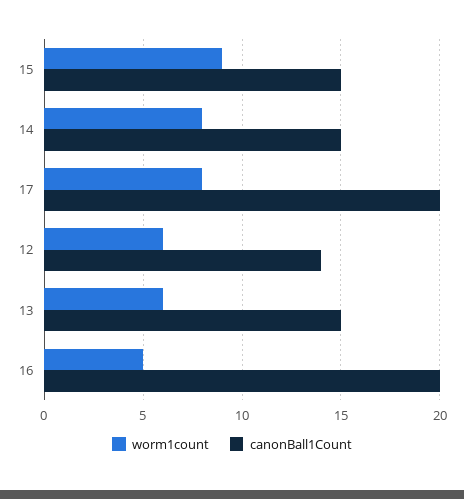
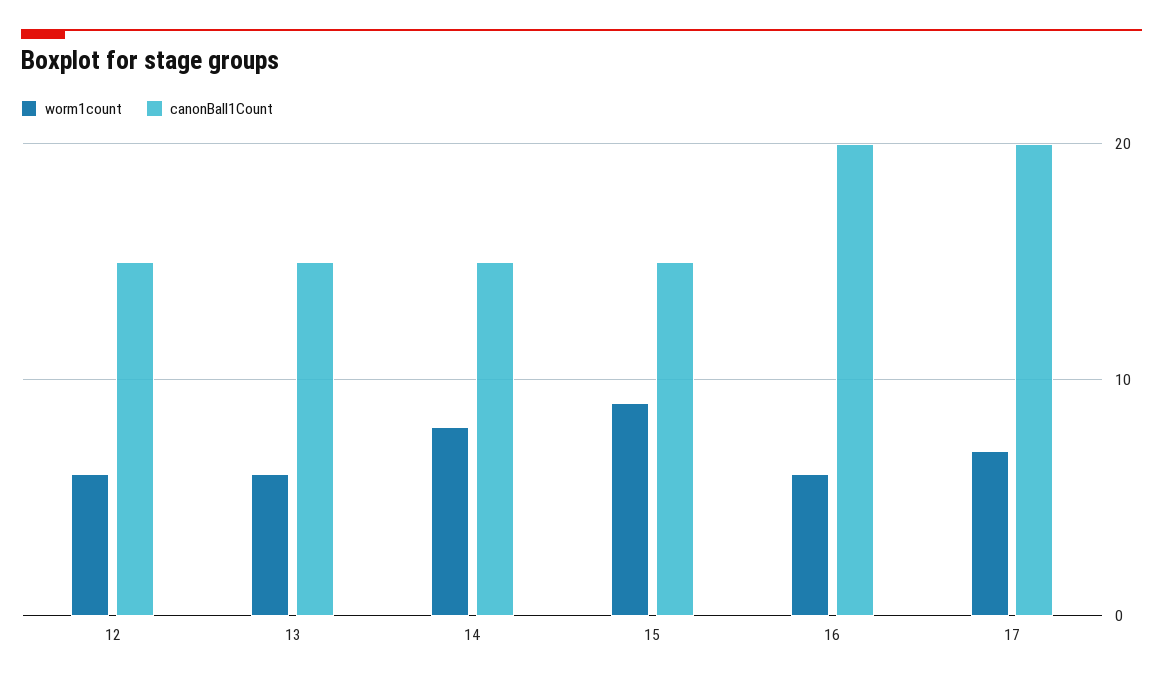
worm1count, 17: 8 -> 7
canonBall1Count, 12: 14 -> 15
worm1count, 16: 5 -> 6

